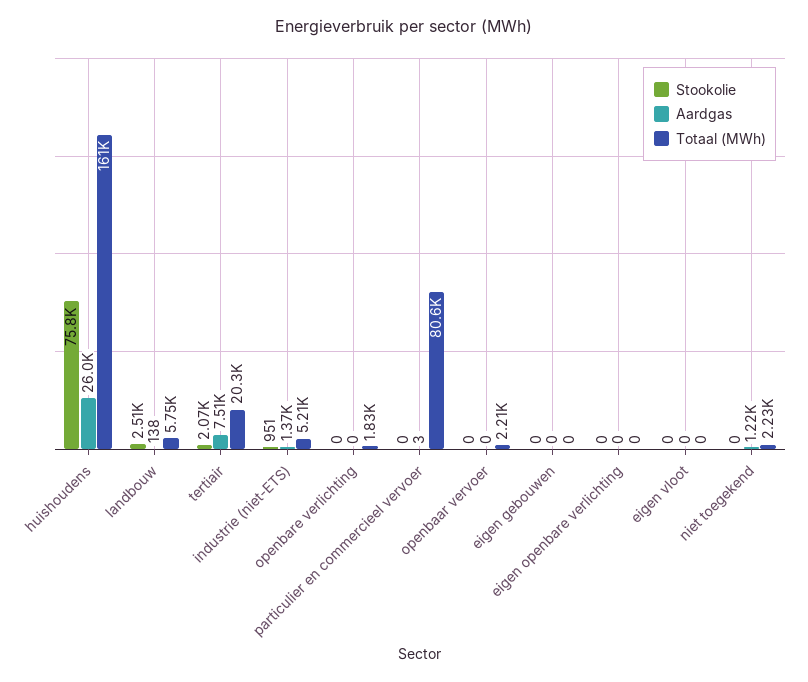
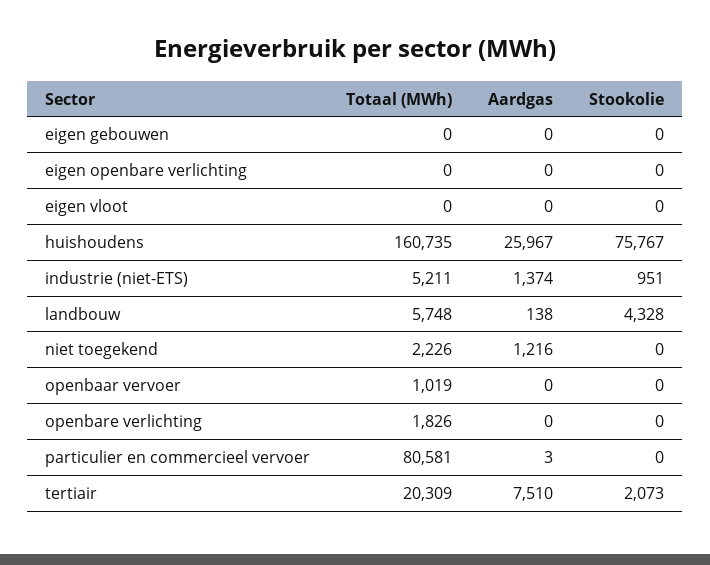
Stookolie, landbouw: 2510 -> 4328
Totaal (MWh), openbaar vervoer: 2210 -> 1019

